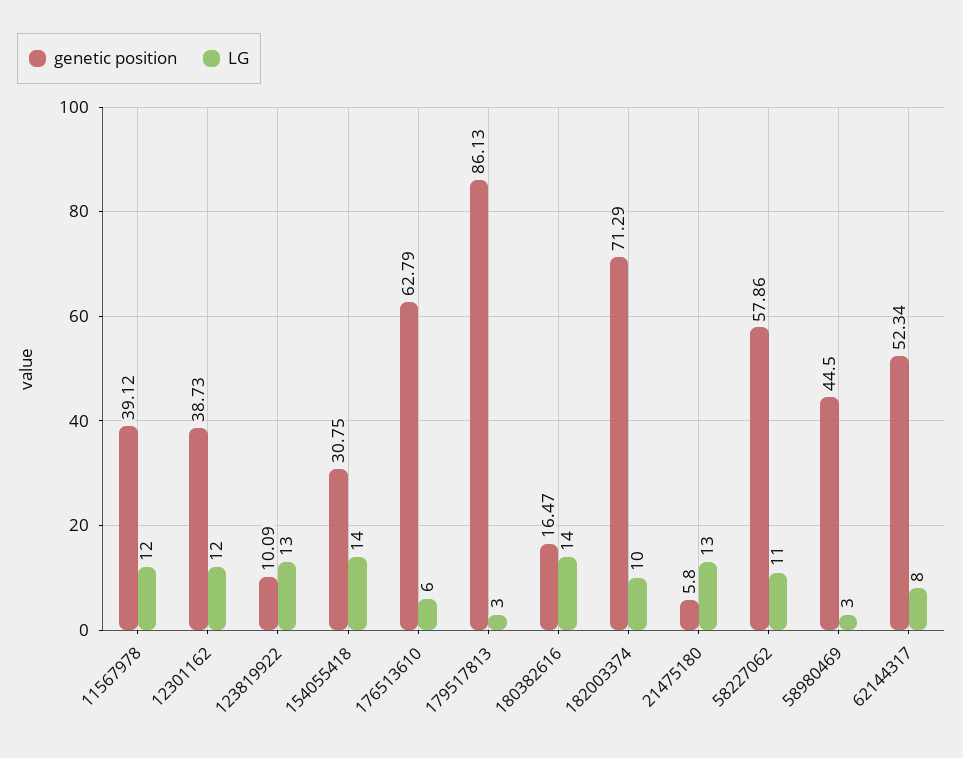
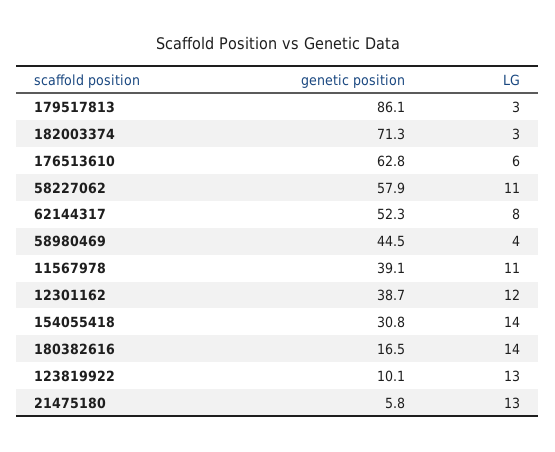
LG, 11567978: 12 -> 11
LG, 182003374: 10 -> 3
LG, 58980469: 3 -> 4

